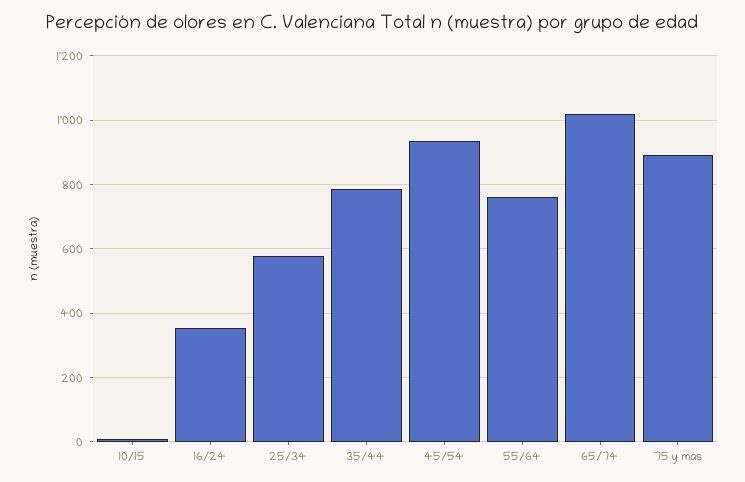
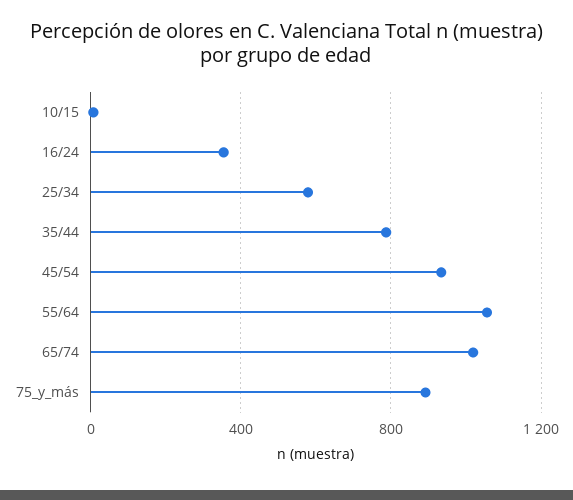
55/64: 760 -> 1050

